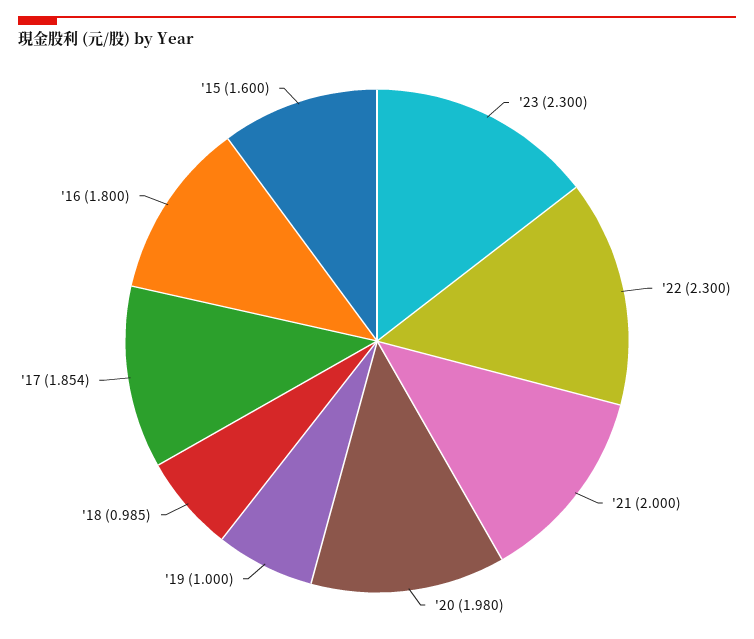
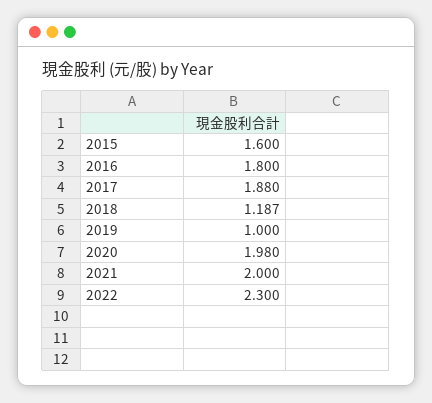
'23: 2.3 -> none
'18: 0.985 -> 1.187
'17: 1.854 -> 1.88

